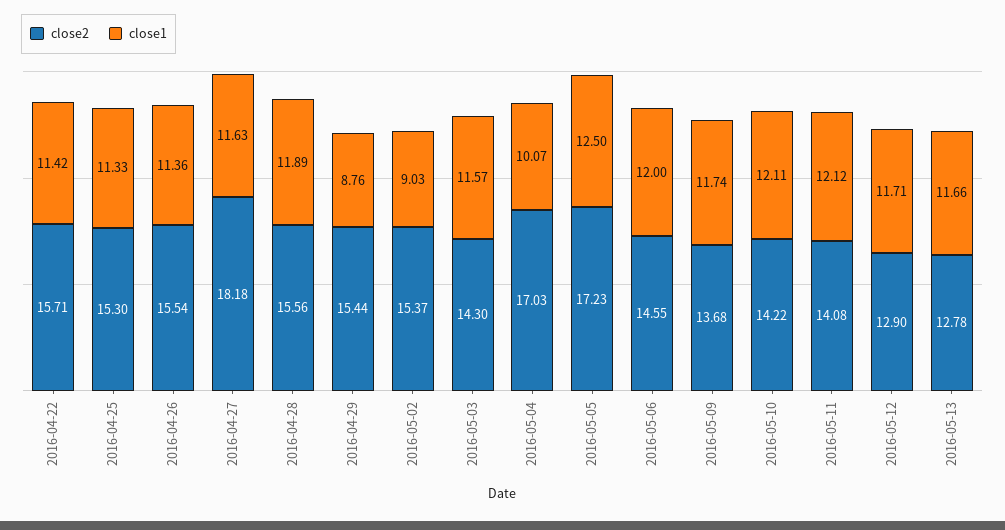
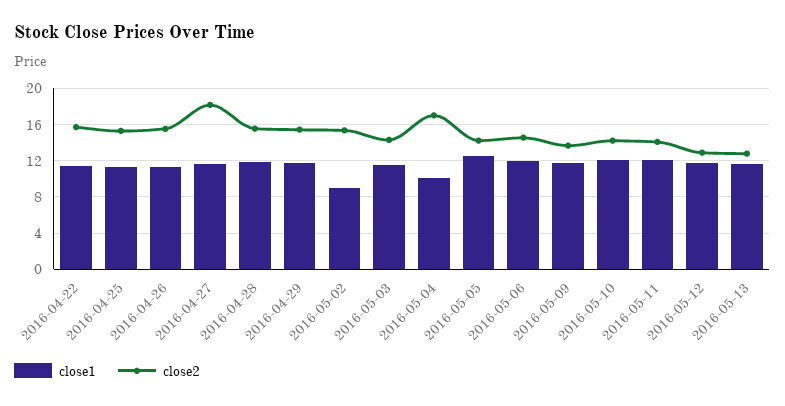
close1, 2016-04-29: 8.76 -> 12
close2, 2016-05-05: 17.23 -> 14

